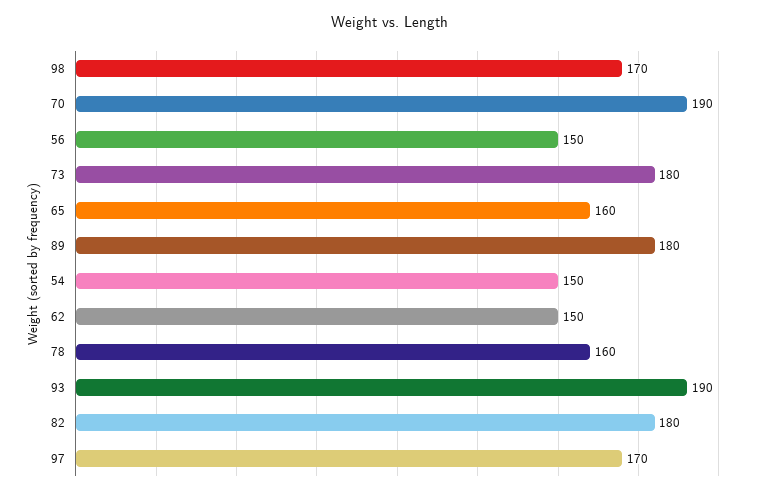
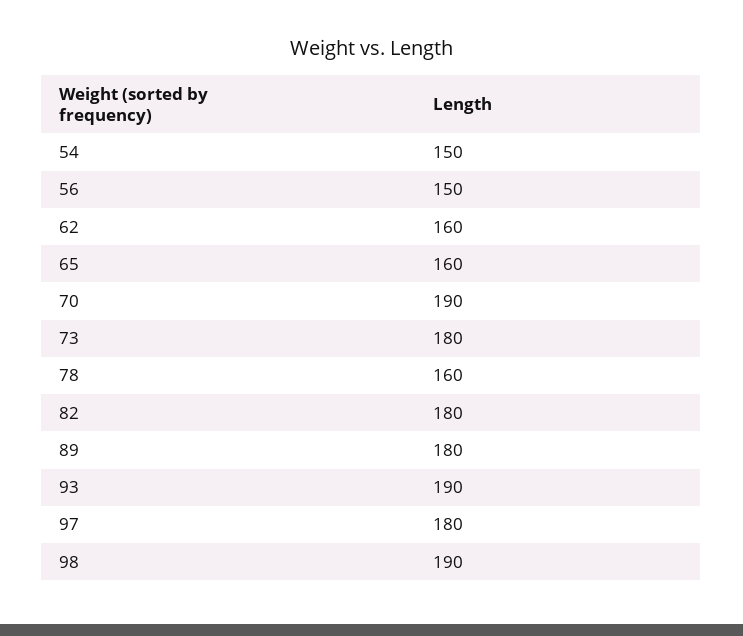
98: 170 -> 190
62: 150 -> 160
97: 170 -> 180

